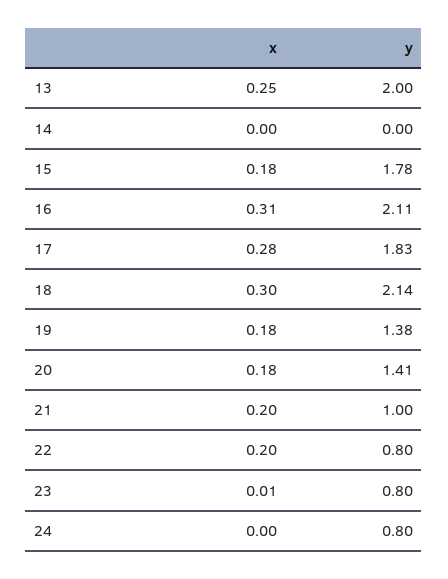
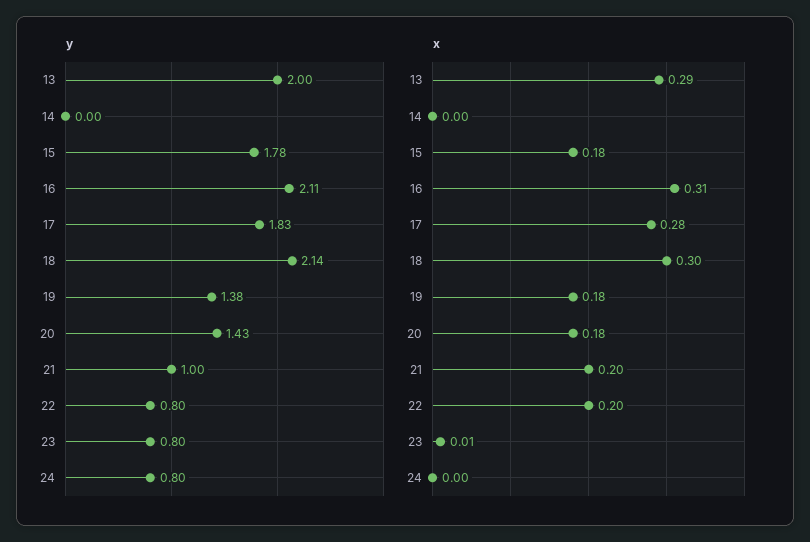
x, 13: 0.25 -> 0.29
y, 20: 1.41 -> 1.43

